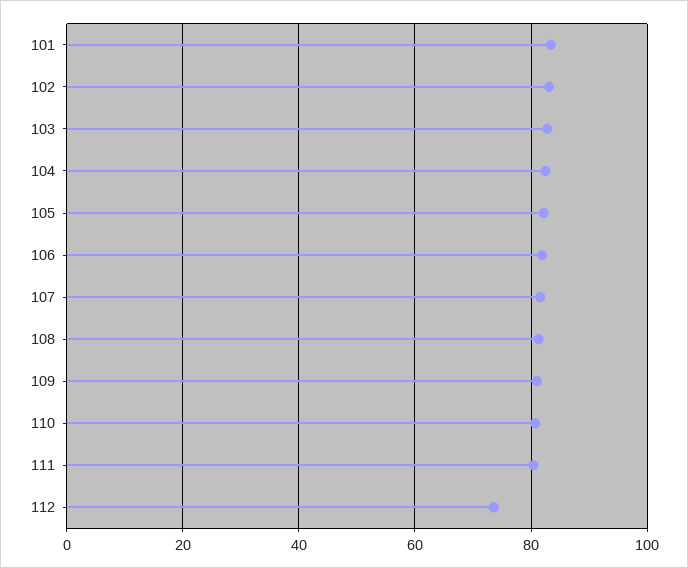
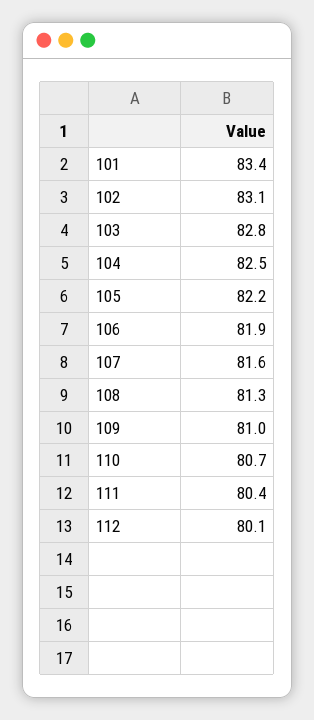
112: 74 -> 80.1

